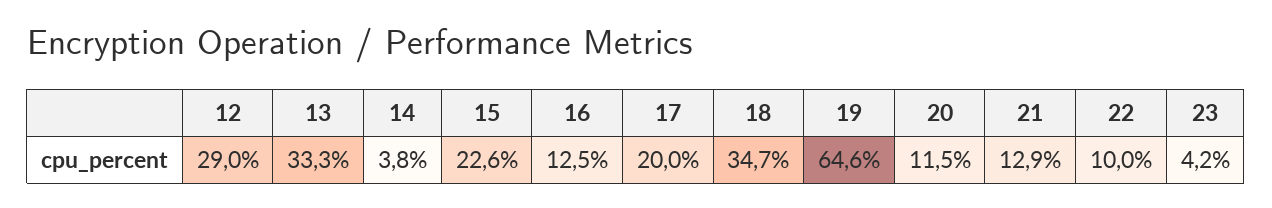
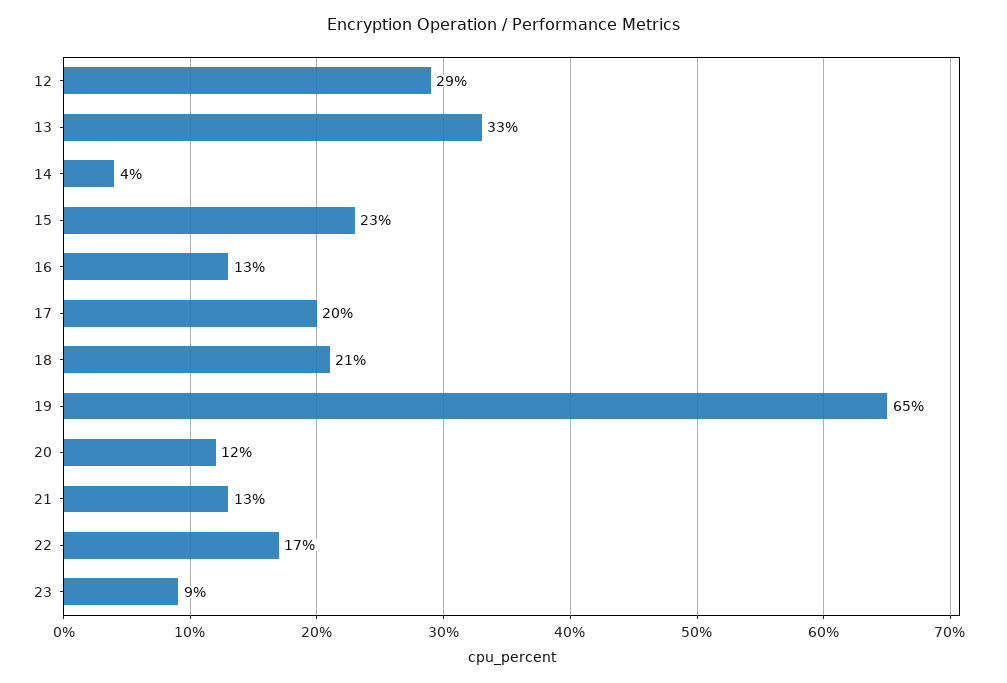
18: 34.7 -> 21
22: 10 -> 17
23: 4.2 -> 9

